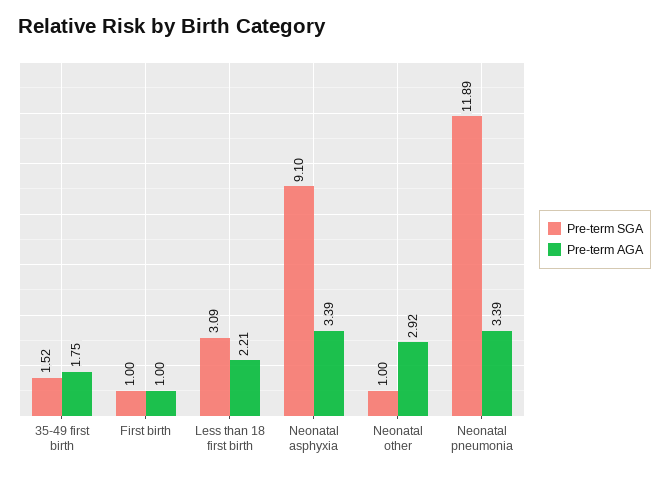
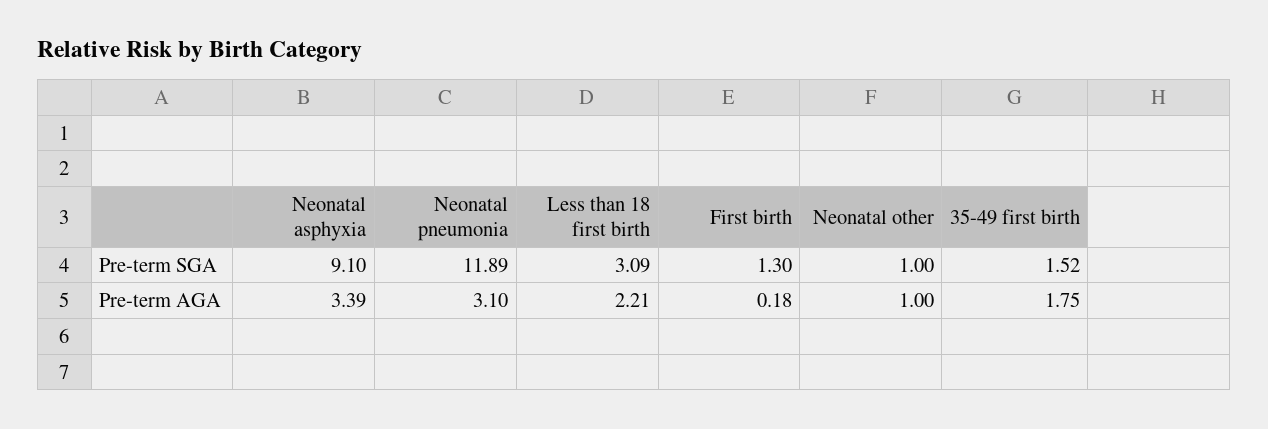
Pre-term SGA, First birth: 1 -> 1.3
Pre-term AGA, First birth: 1 -> 0.18
Pre-term AGA, Neonatal other: 2.92 -> 1
Pre-term AGA, Neonatal pneumonia: 3.39 -> 3.1

